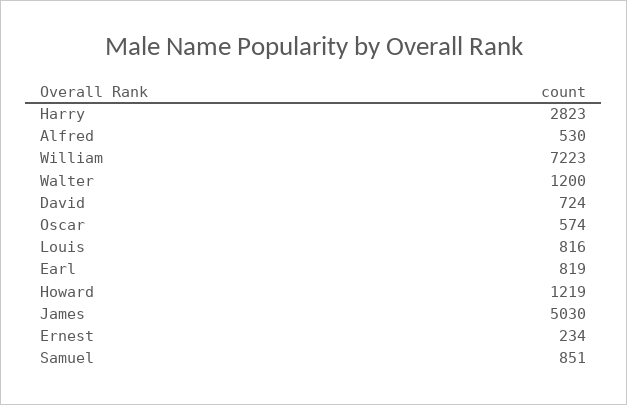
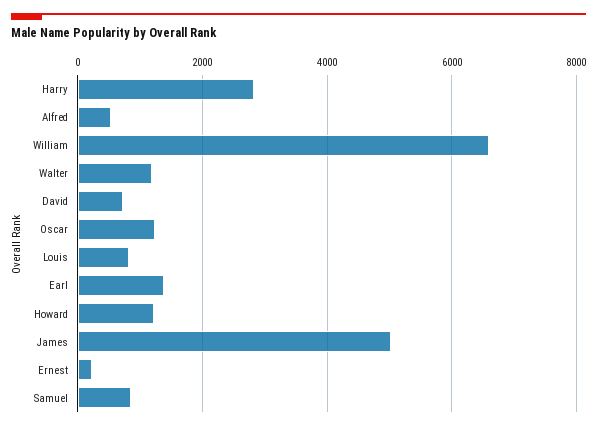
William: 7223 -> 6600
Oscar: 574 -> 1200
Earl: 819 -> 1400

